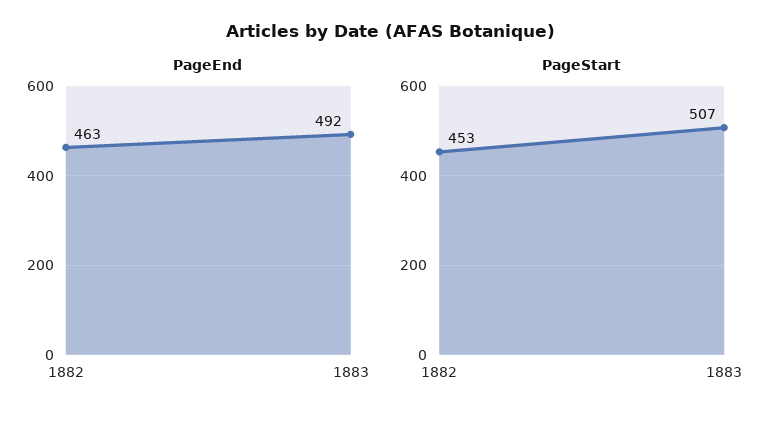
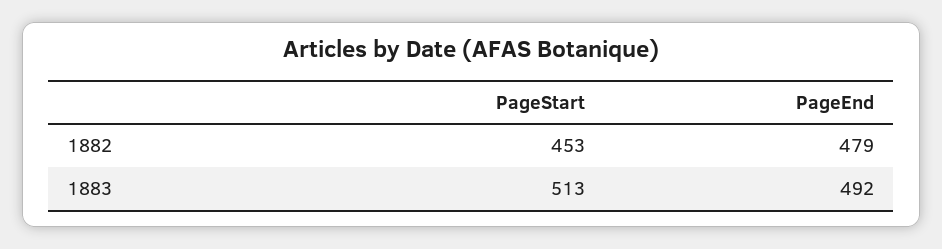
PageEnd, 1882: 463 -> 479
PageStart, 1883: 507 -> 513

